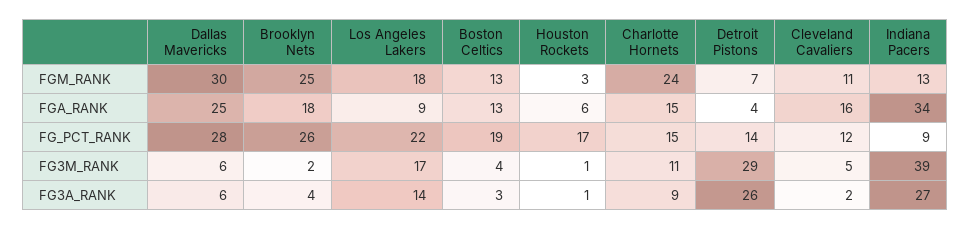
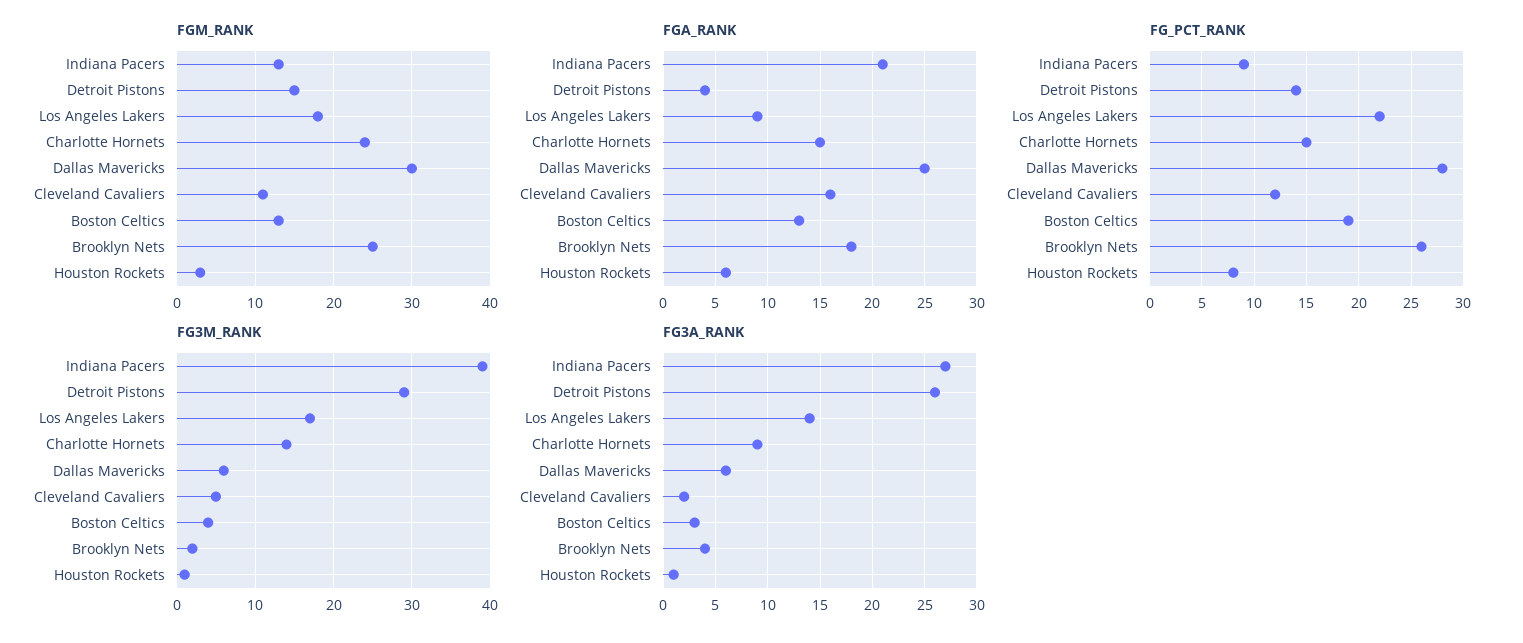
FGM_RANK, Detroit Pistons: 7 -> 15
FGA_RANK, Indiana Pacers: 34 -> 21
FG_PCT_RANK, Houston Rockets: 17 -> 8
FG3M_RANK, Charlotte Hornets: 11 -> 14

